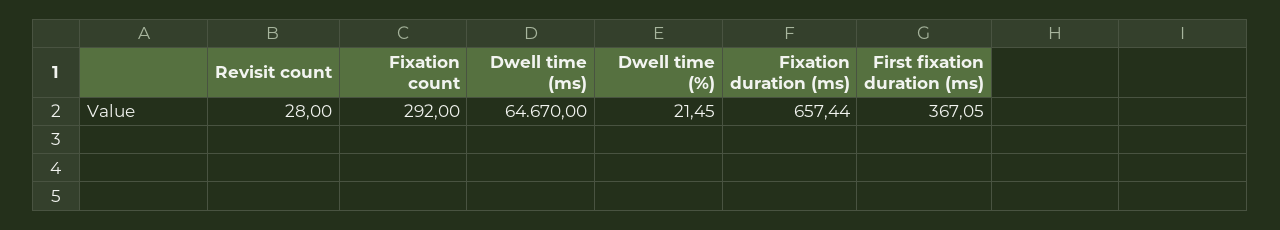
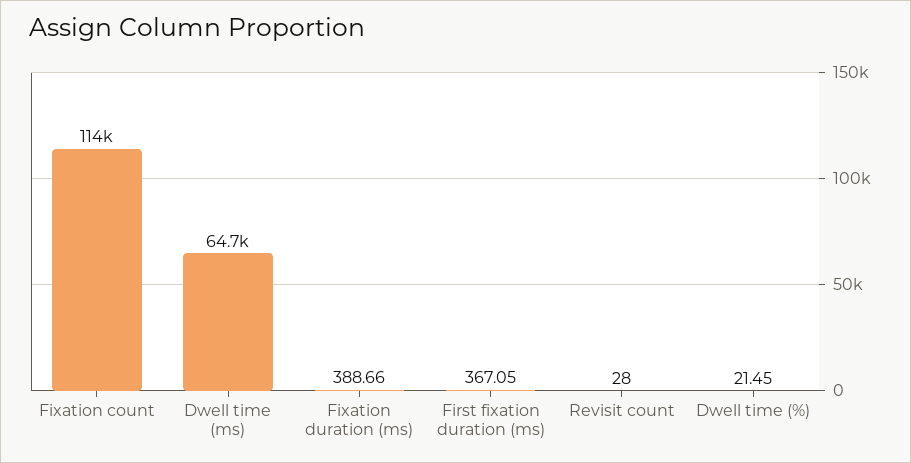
Fixation count: 292 -> 114000
Fixation duration (ms): 657.44 -> 388.66

